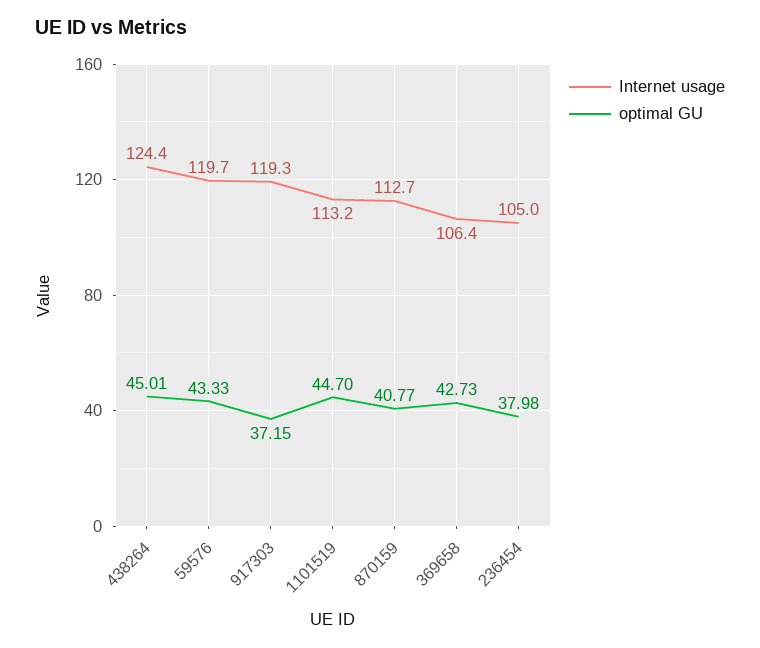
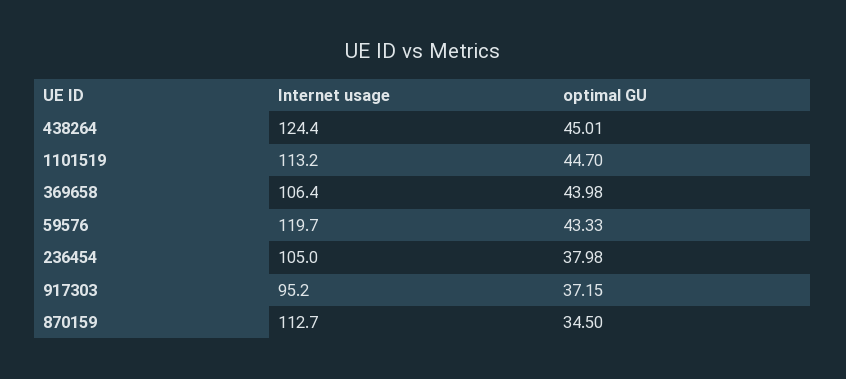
Internet usage, 917303: 119.3 -> 95.2
optimal GU, 870159: 40.77 -> 34.5
optimal GU, 369658: 42.73 -> 43.98

